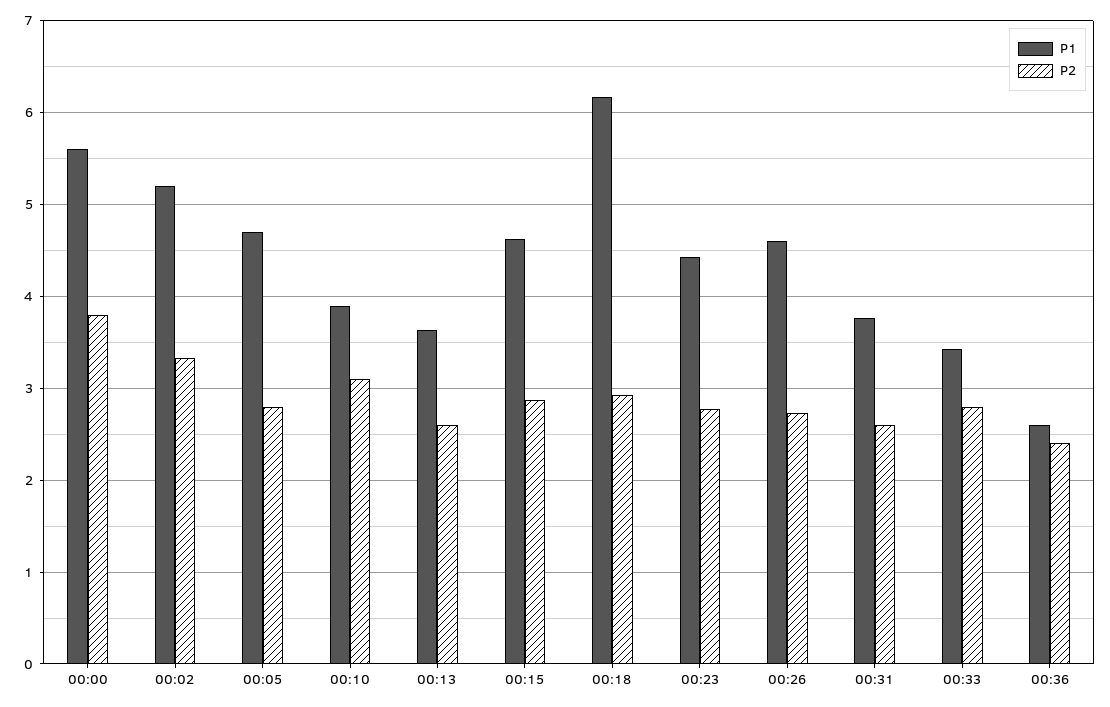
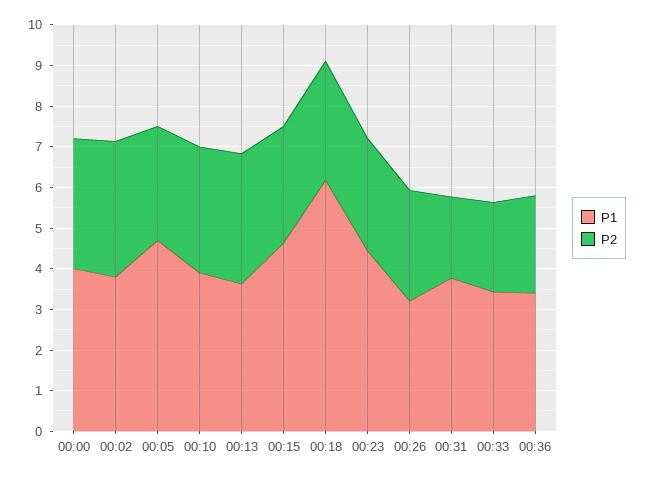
P1, 00:00: 5.6 -> 4
P2, 00:00: 3.8 -> 3.2
P1, 00:02: 5.2 -> 3.8
P2, 00:13: 2.6 -> 3.2
P1, 00:26: 4.6 -> 3.2
P2, 00:31: 2.6 -> 2
P2, 00:33: 2.8 -> 2.2
P1, 00:36: 2.6 -> 3.4

